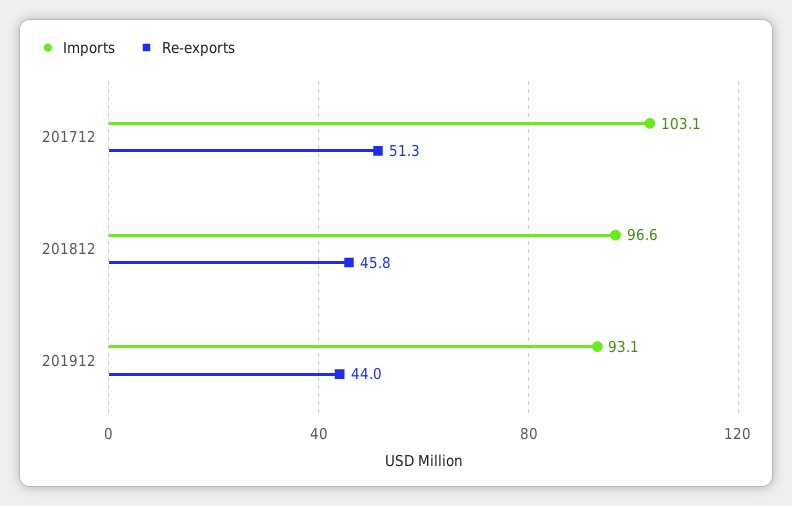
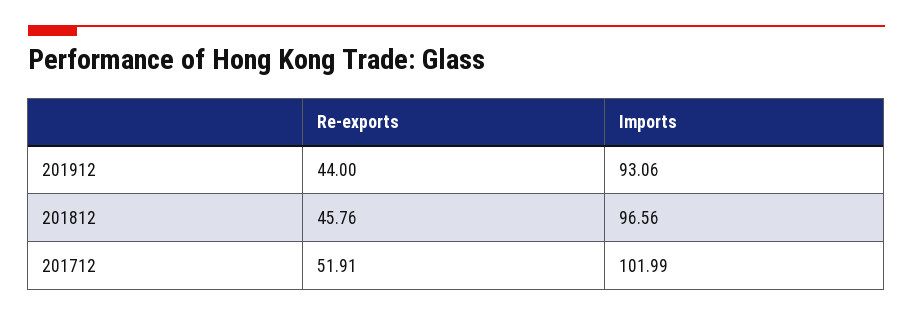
Imports, 201712: 103.1 -> 101.99
Re-exports, 201712: 51.3 -> 51.91

